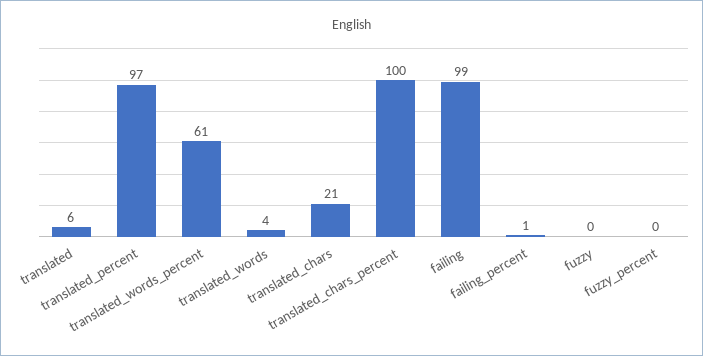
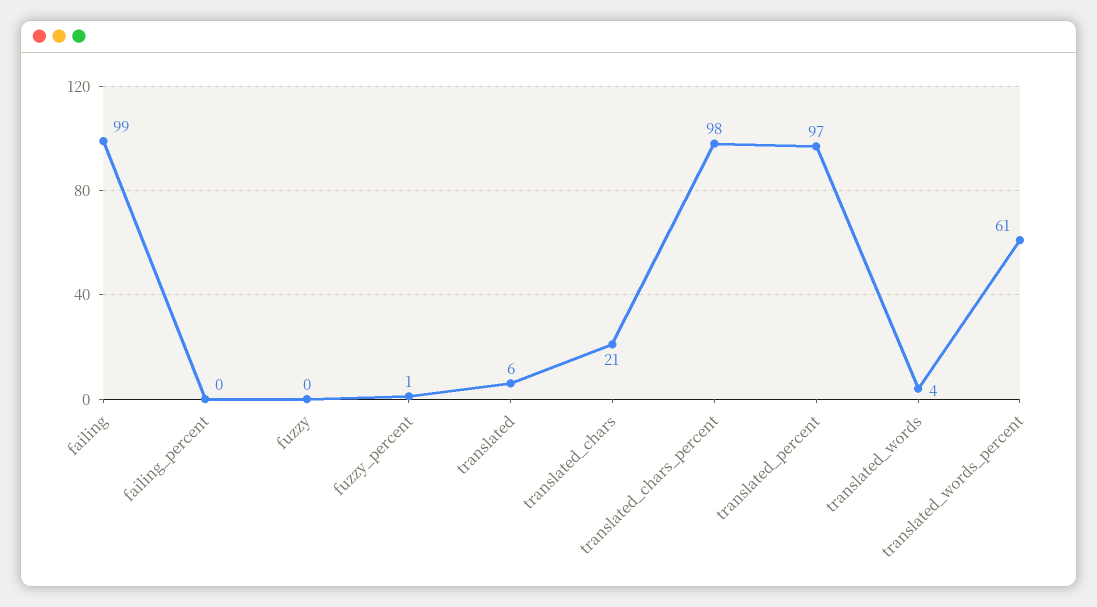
translated_chars_percent: 100 -> 98
failing_percent: 1 -> 0
fuzzy_percent: 0 -> 1

